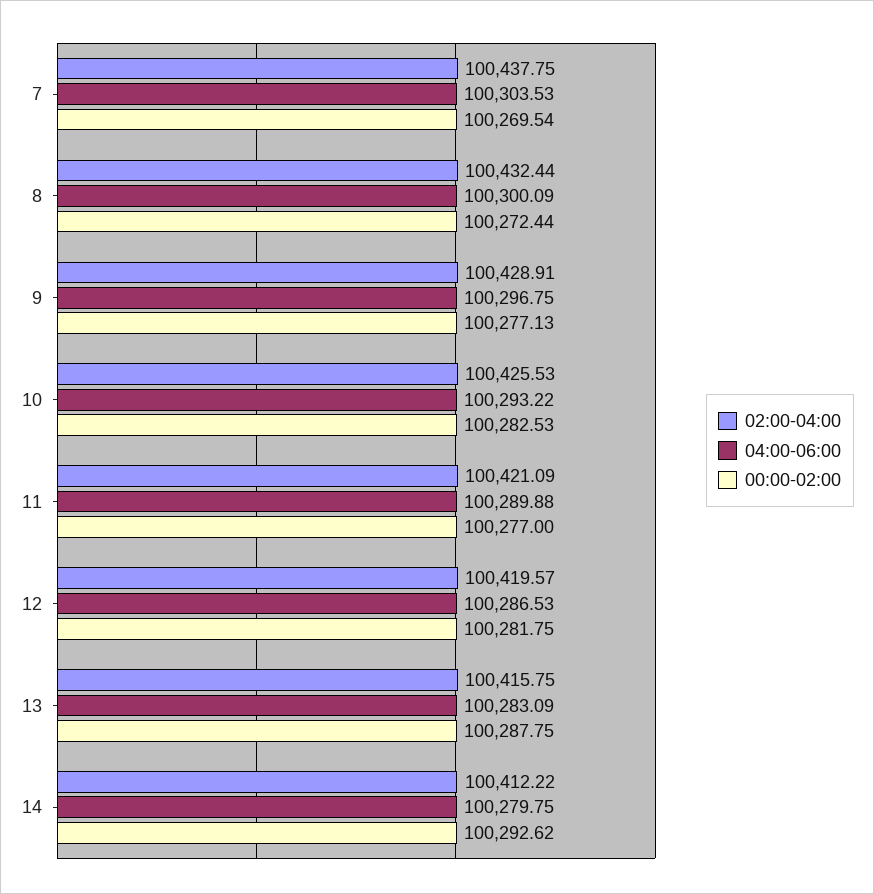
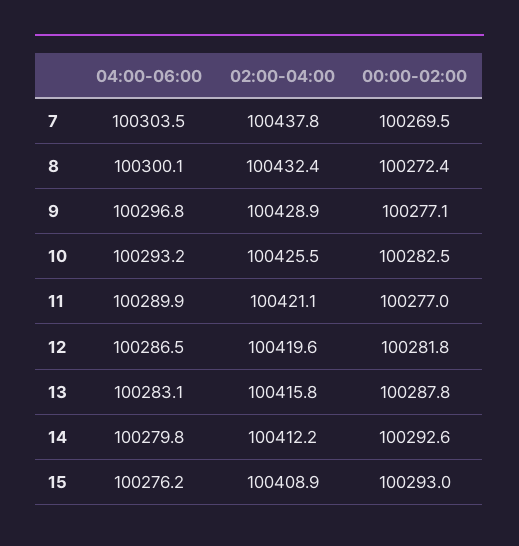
04:00-06:00, 15: none -> 100276.2
02:00-04:00, 15: none -> 100408.9
00:00-02:00, 15: none -> 100293

